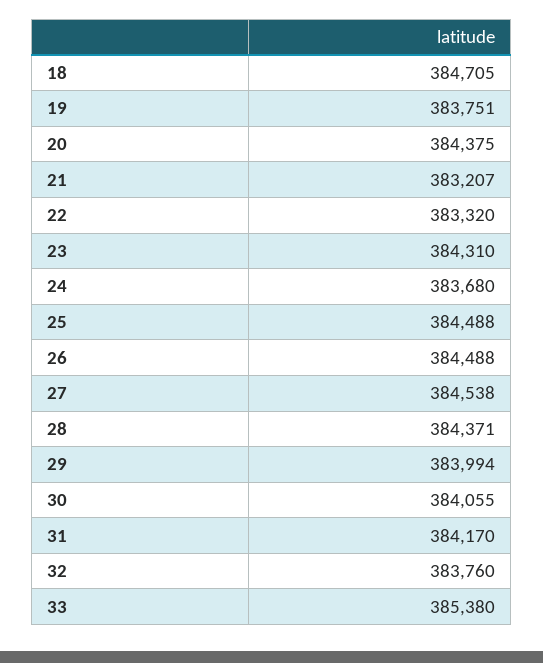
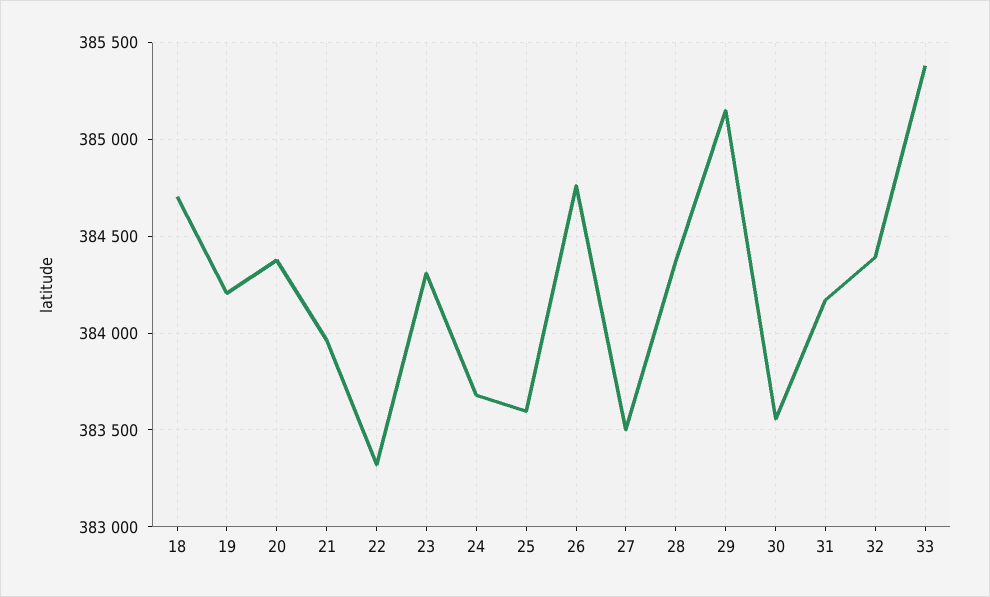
19: 383751 -> 384200
21: 383207 -> 383950
25: 384488 -> 383600
26: 384488 -> 384750
27: 384538 -> 383500
29: 383994 -> 385150
30: 384055 -> 383550
32: 383760 -> 384400

